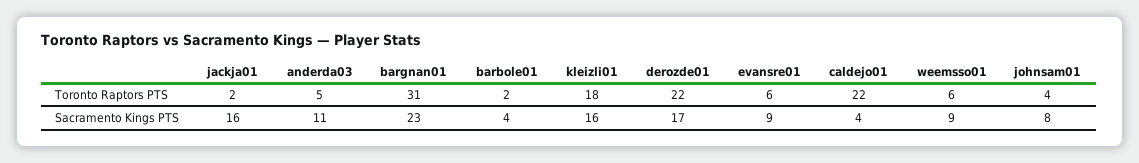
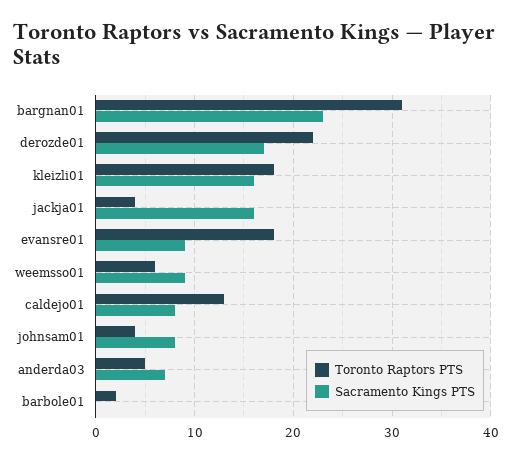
Toronto Raptors PTS, jackja01: 2 -> 4
Toronto Raptors PTS, evansre01: 6 -> 18
Toronto Raptors PTS, caldejo01: 22 -> 13
Sacramento Kings PTS, anderda03: 11 -> 7
Sacramento Kings PTS, barbole01: 4 -> 0
Sacramento Kings PTS, caldejo01: 4 -> 8

